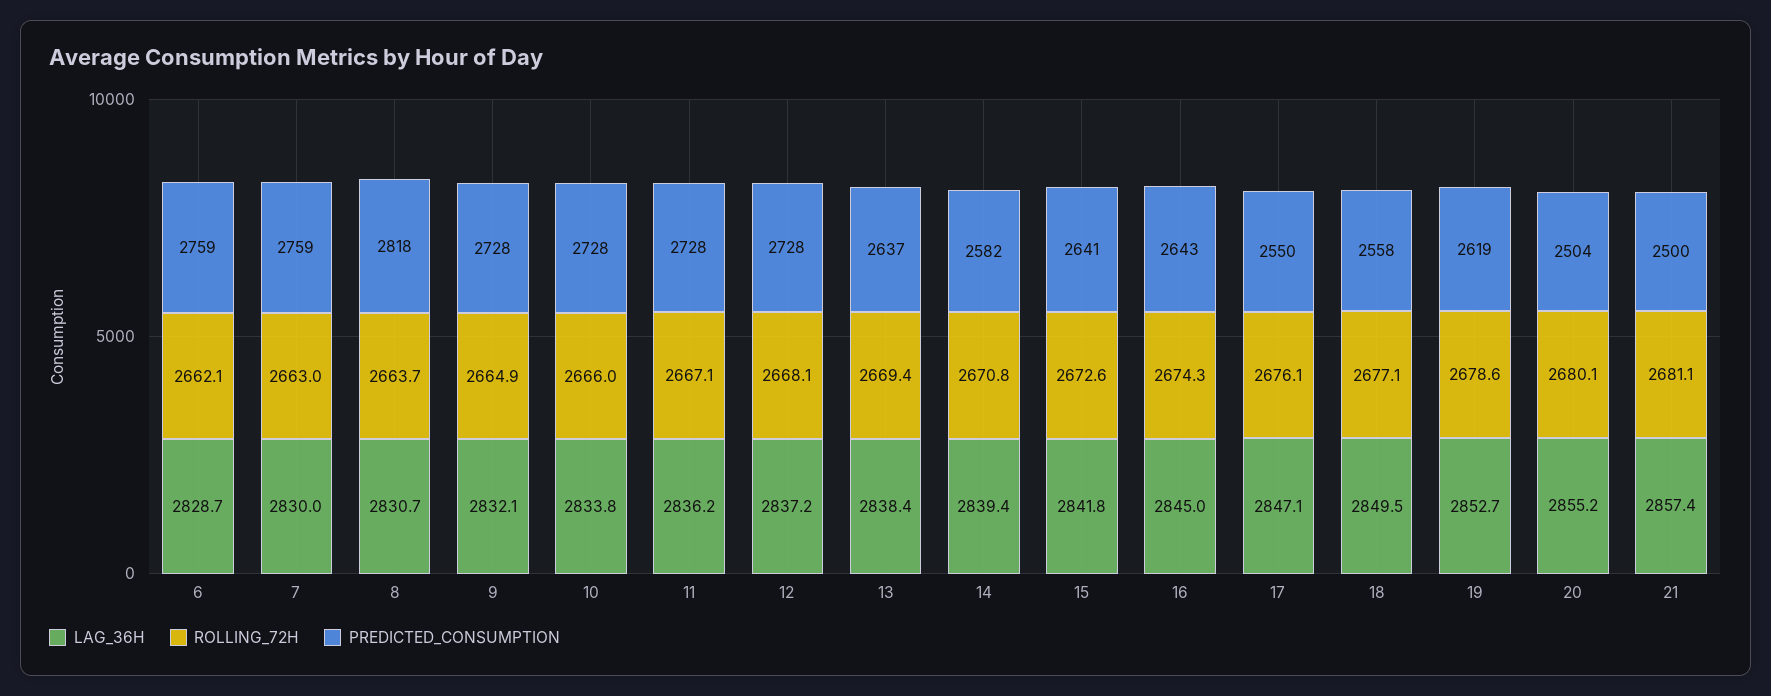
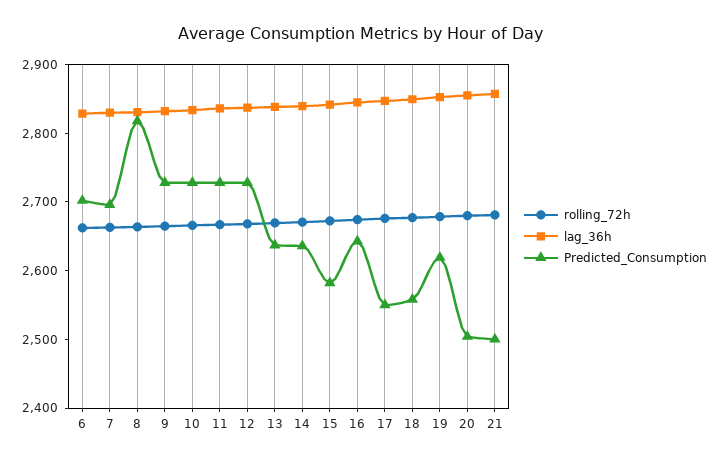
PREDICTED_CONSUMPTION, 6: 2759 -> 2700
PREDICTED_CONSUMPTION, 7: 2759 -> 2700
PREDICTED_CONSUMPTION, 14: 2582 -> 2640
PREDICTED_CONSUMPTION, 15: 2641 -> 2580

